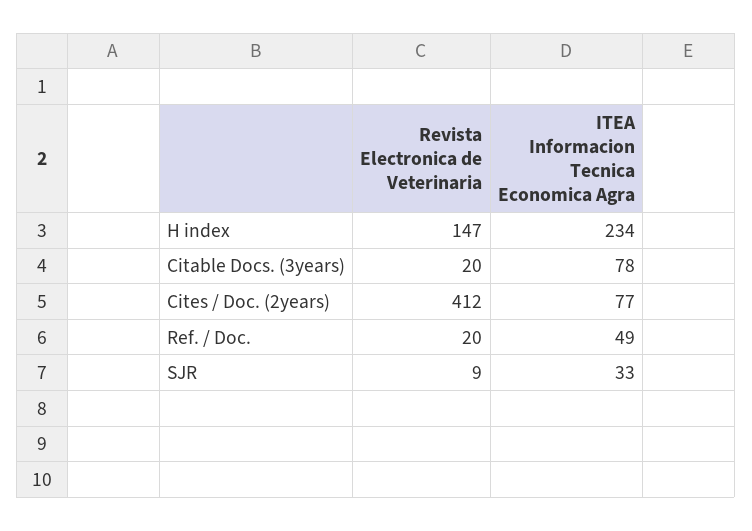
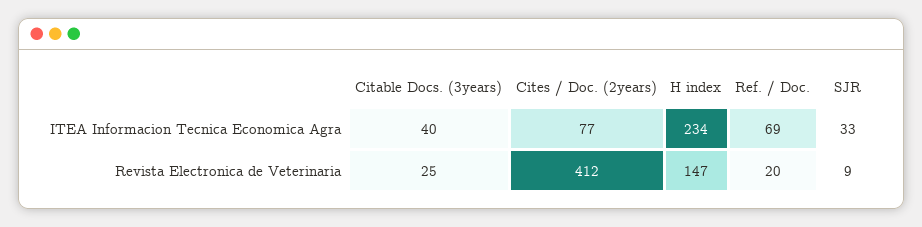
Revista Electronica de Veterinaria, Citable Docs. (3years): 20 -> 25
ITEA Informacion Tecnica Economica Agra, Citable Docs. (3years): 78 -> 40
ITEA Informacion Tecnica Economica Agra, Ref. / Doc.: 49 -> 69

